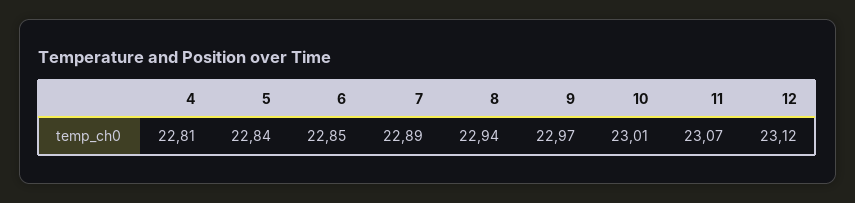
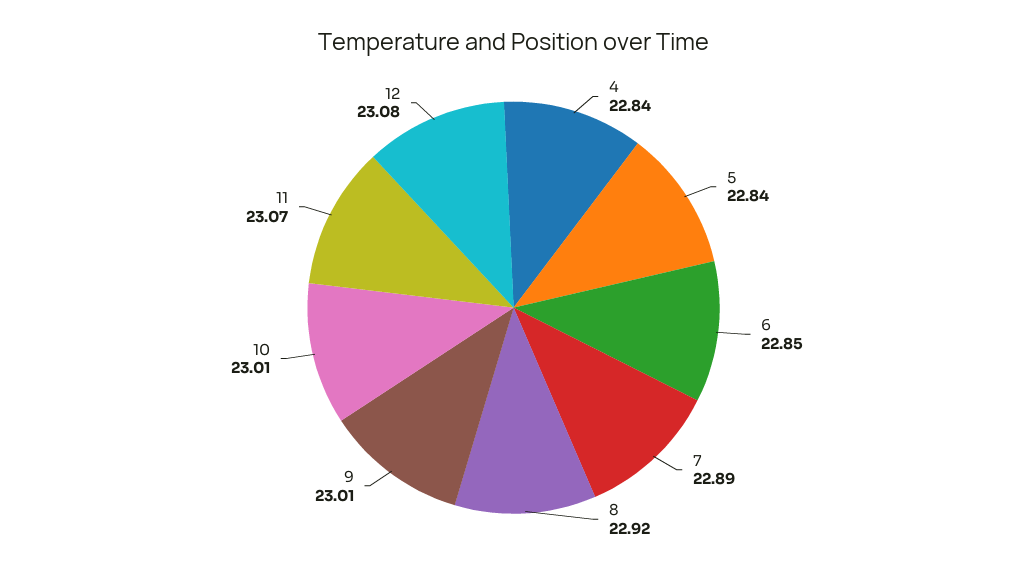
4: 22.81 -> 22.84
8: 22.94 -> 22.92
9: 22.97 -> 23.01
12: 23.12 -> 23.08

